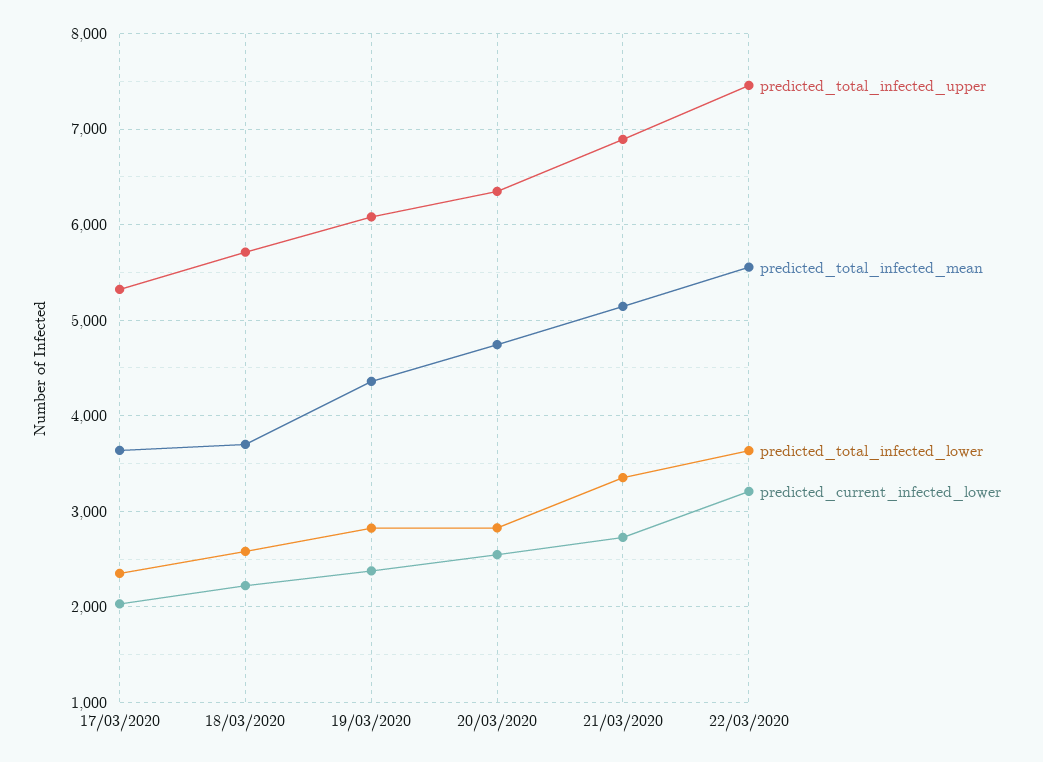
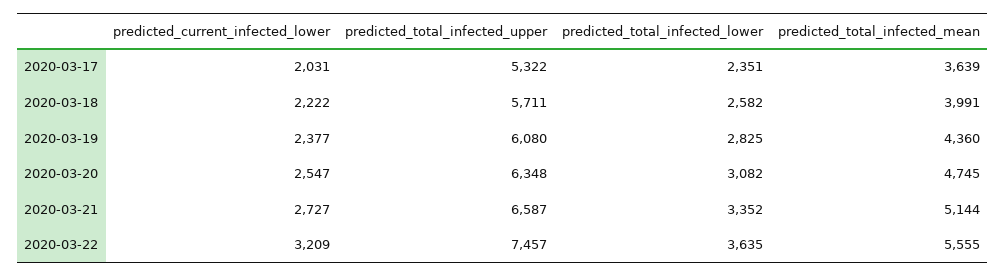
predicted_total_infected_mean, 18/03/2020: 3700 -> 3991
predicted_total_infected_lower, 20/03/2020: 2800 -> 3082
predicted_total_infected_upper, 21/03/2020: 6900 -> 6587

